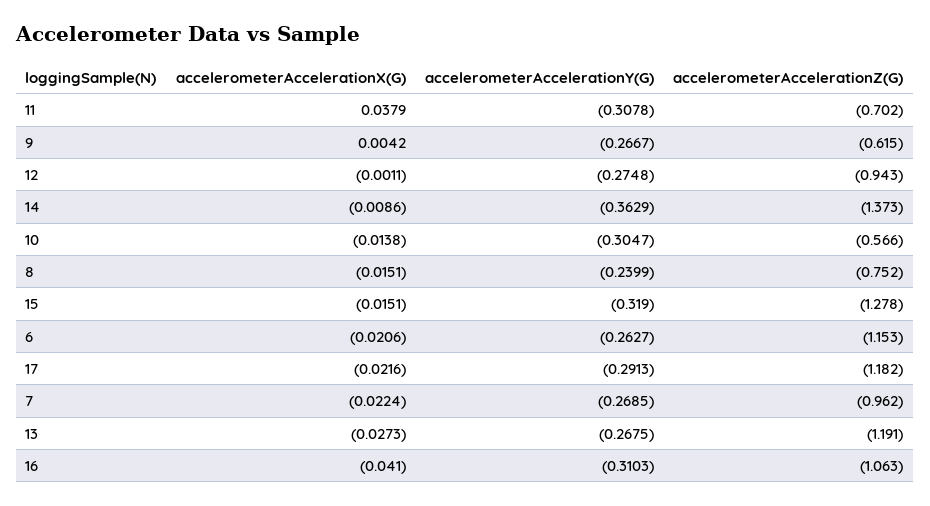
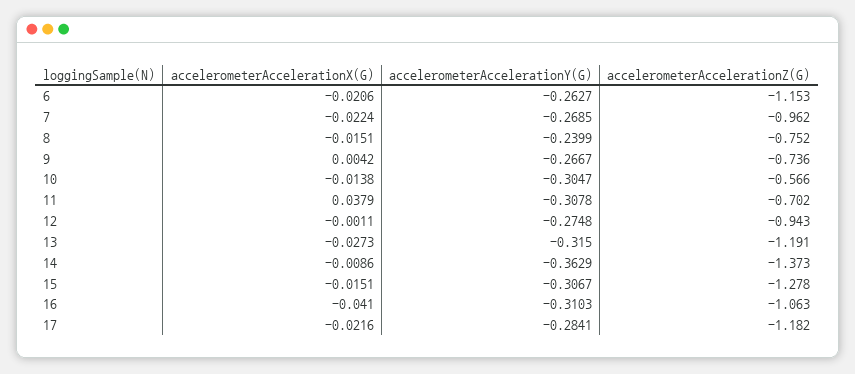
accelerometerAccelerationZ(G), 9: -0.615 -> -0.736
accelerometerAccelerationY(G), 15: -0.319 -> -0.3067
accelerometerAccelerationY(G), 17: -0.2913 -> -0.2841
accelerometerAccelerationY(G), 13: -0.2675 -> -0.315

